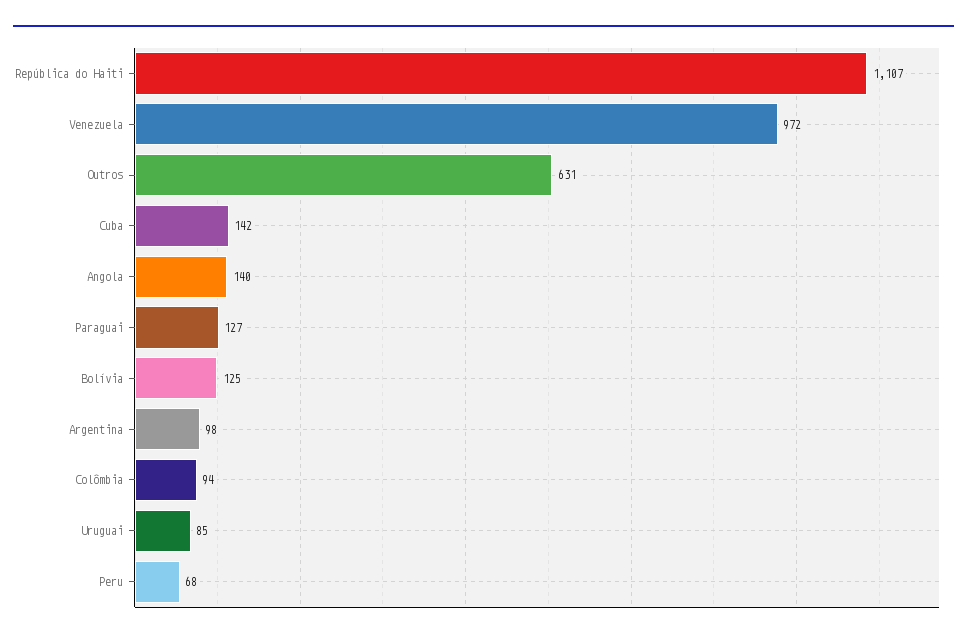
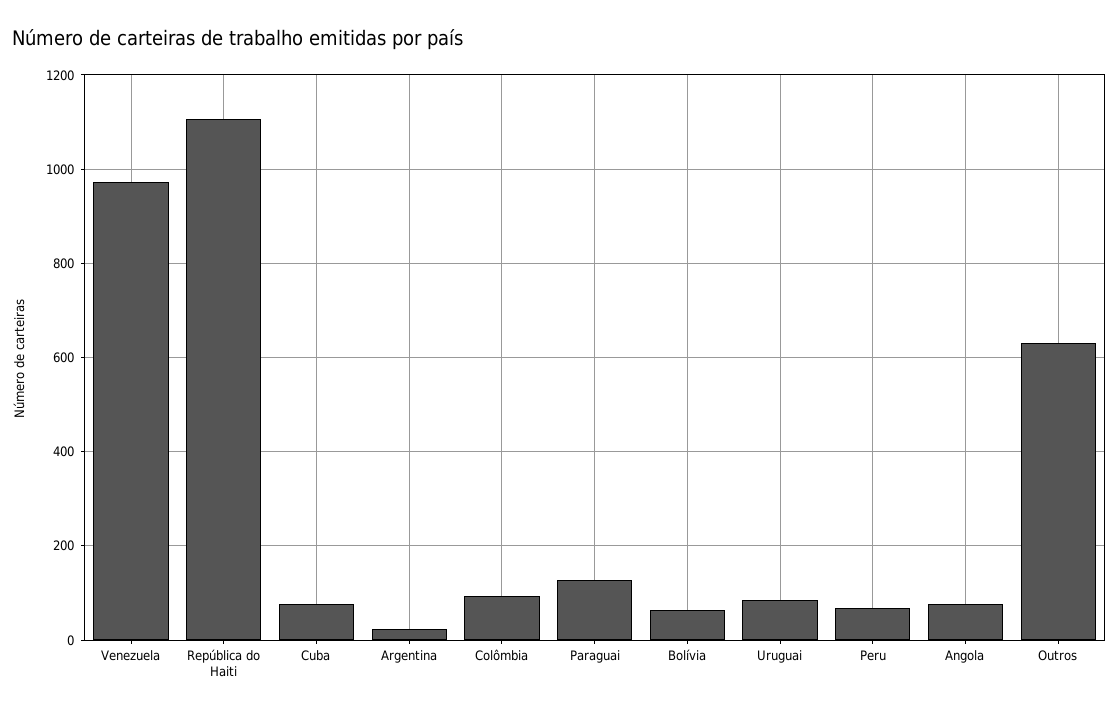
Cuba: 142 -> 80
Angola: 140 -> 80
Bolívia: 125 -> 60
Argentina: 98 -> 20

